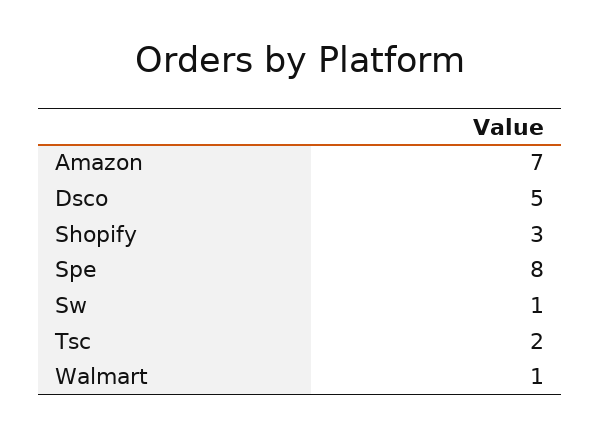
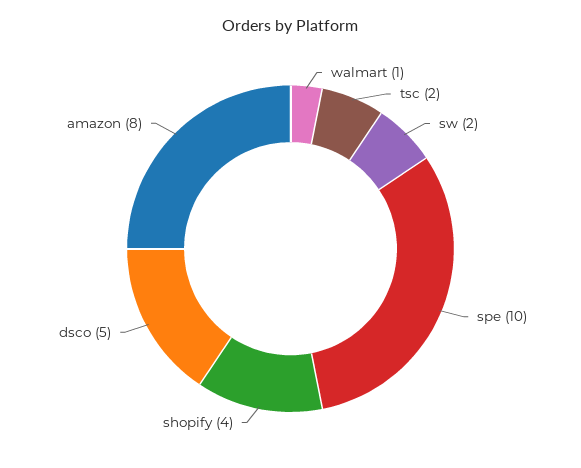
Amazon: 7 -> 8
Shopify: 3 -> 4
Spe: 8 -> 10
Sw: 1 -> 2

